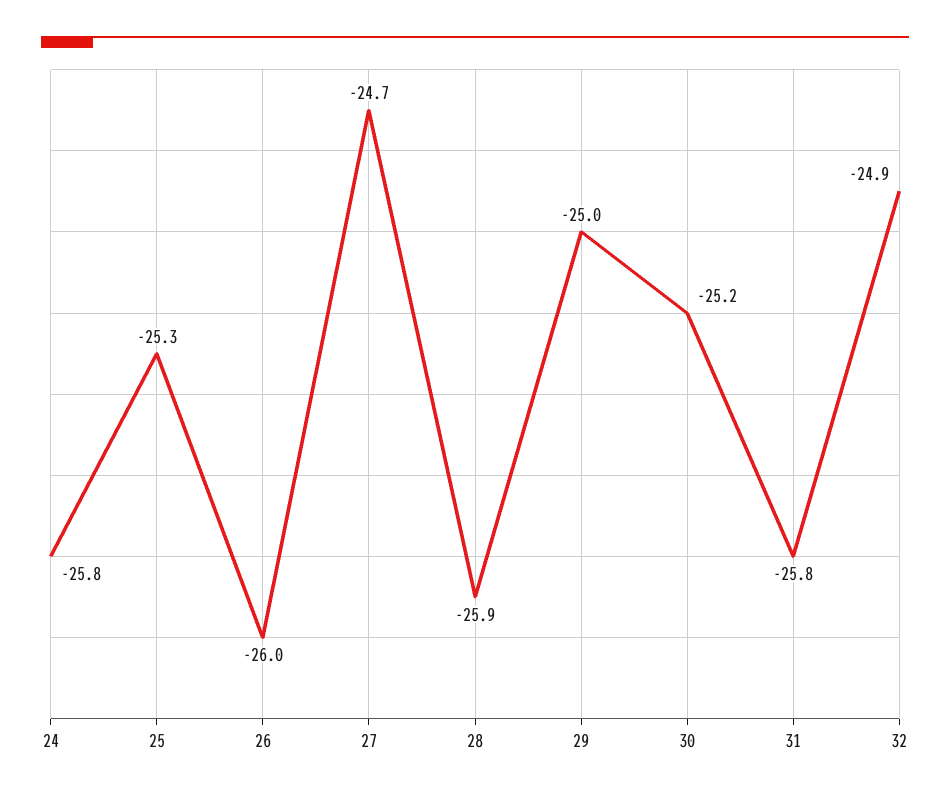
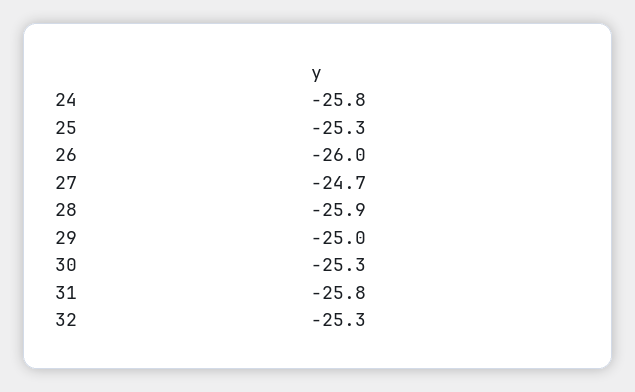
30: -25.2 -> -25.3
32: -24.9 -> -25.3

